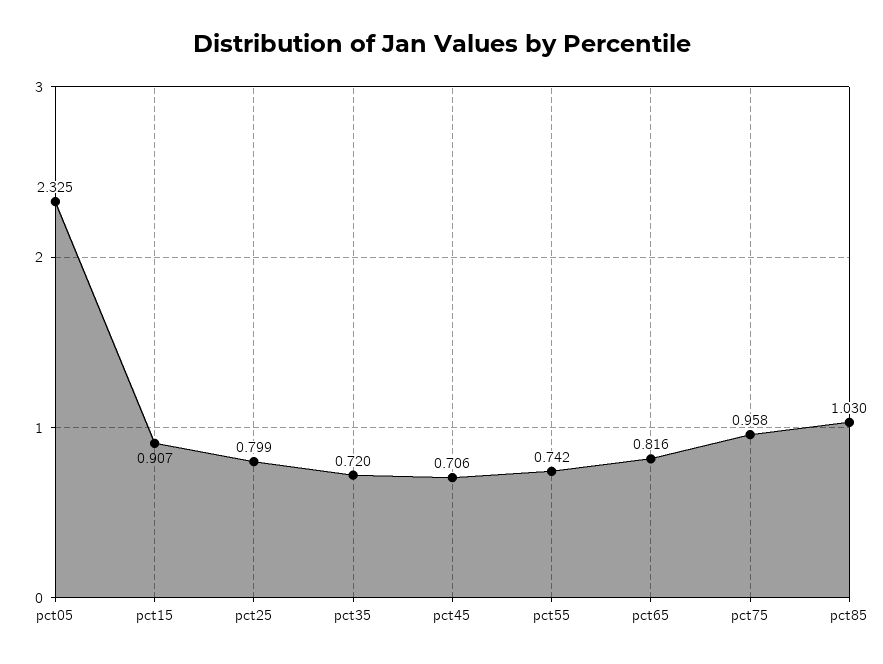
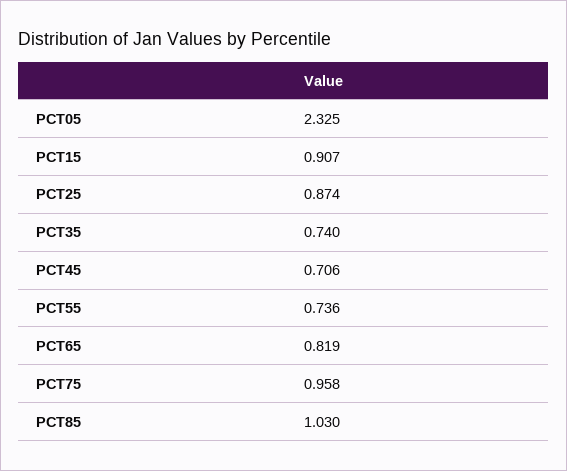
pct25: 0.799 -> 0.874
pct35: 0.72 -> 0.74
pct55: 0.742 -> 0.736
pct65: 0.816 -> 0.819

